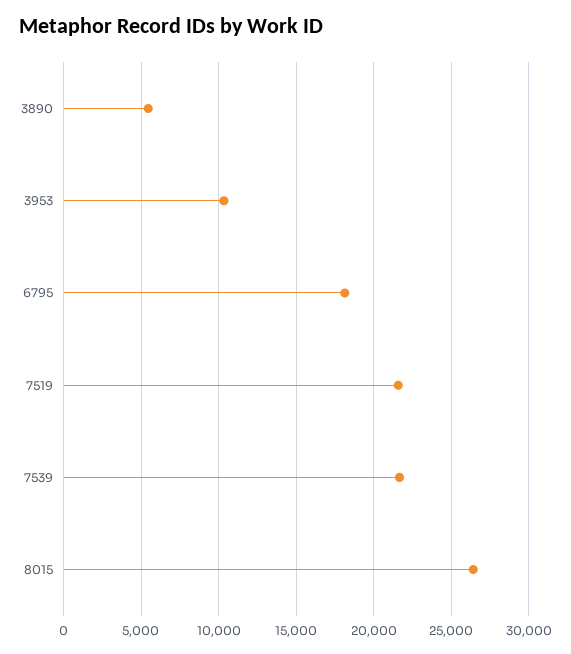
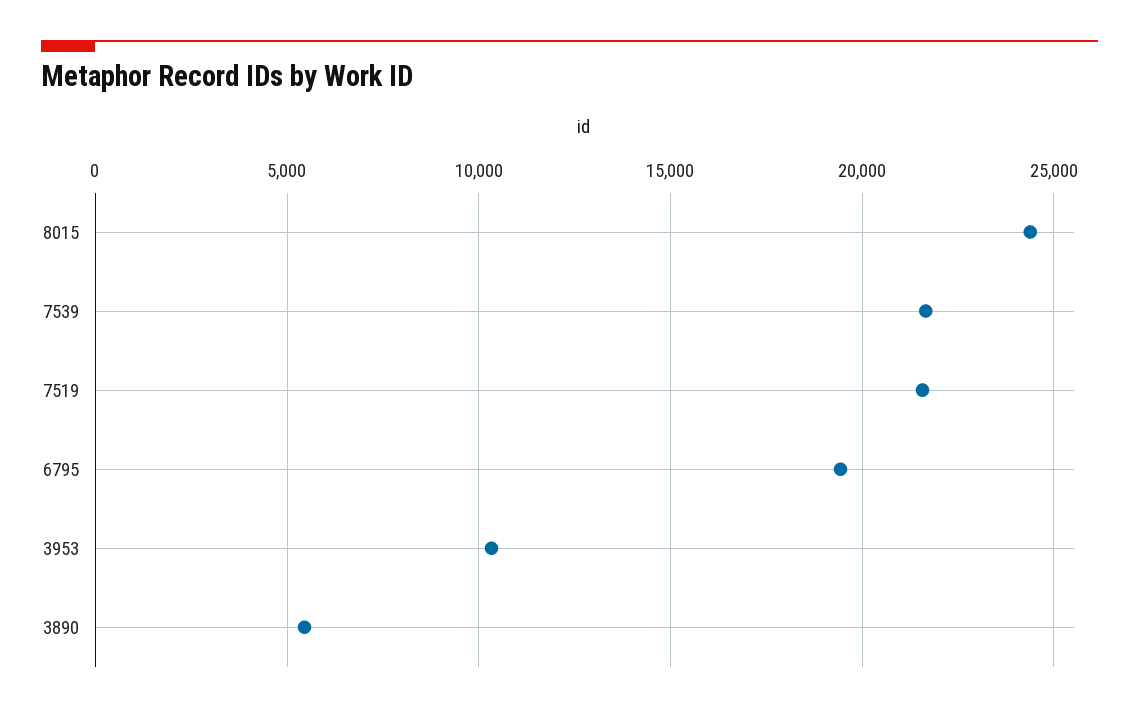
6795: 18000 -> 19500
8015: 26500 -> 24500

